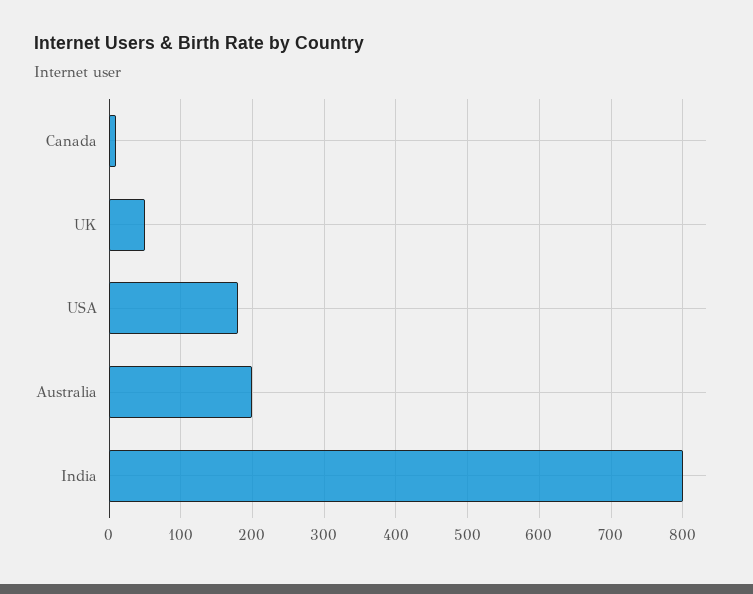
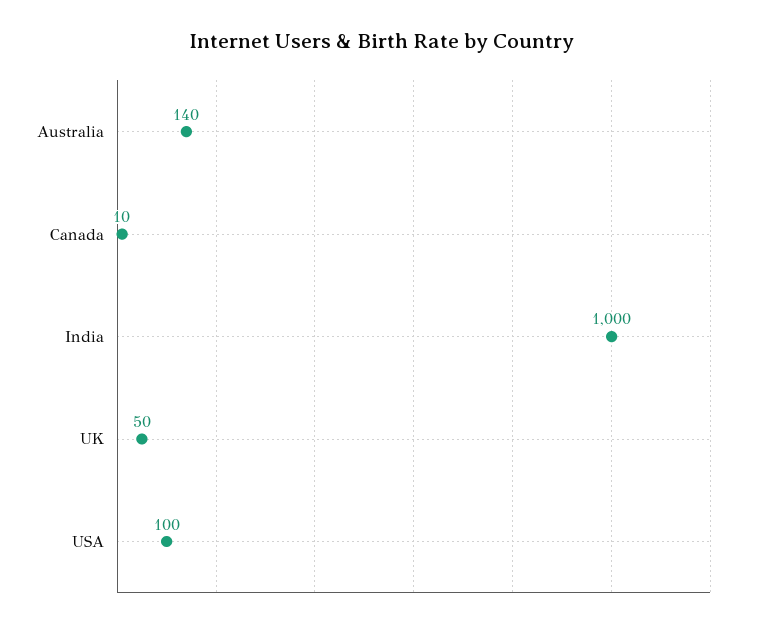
USA: 180 -> 100
Australia: 200 -> 140
India: 800 -> 1000

